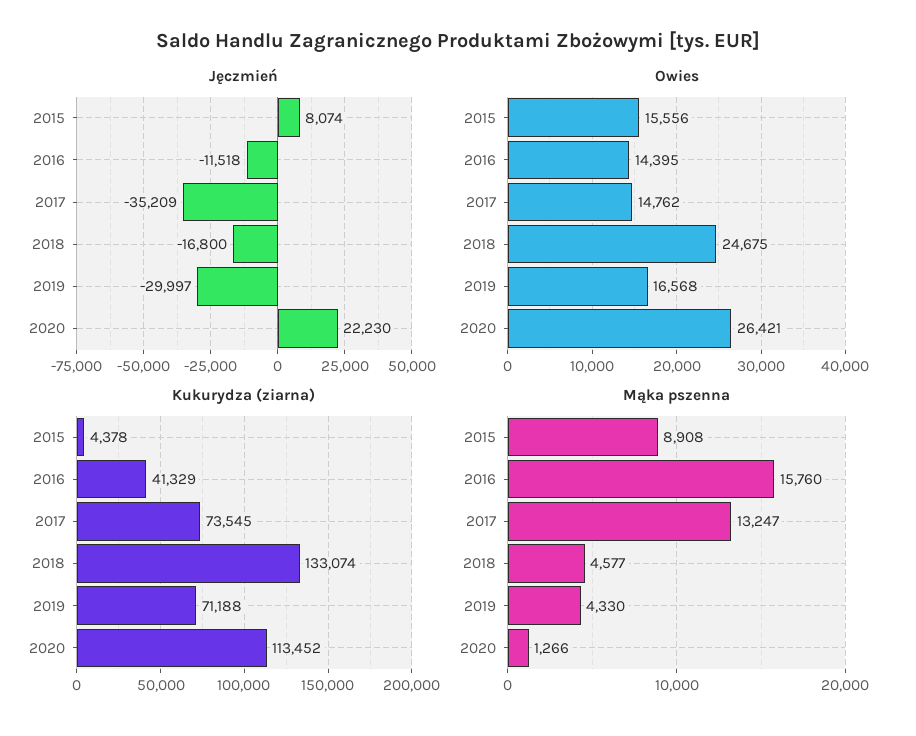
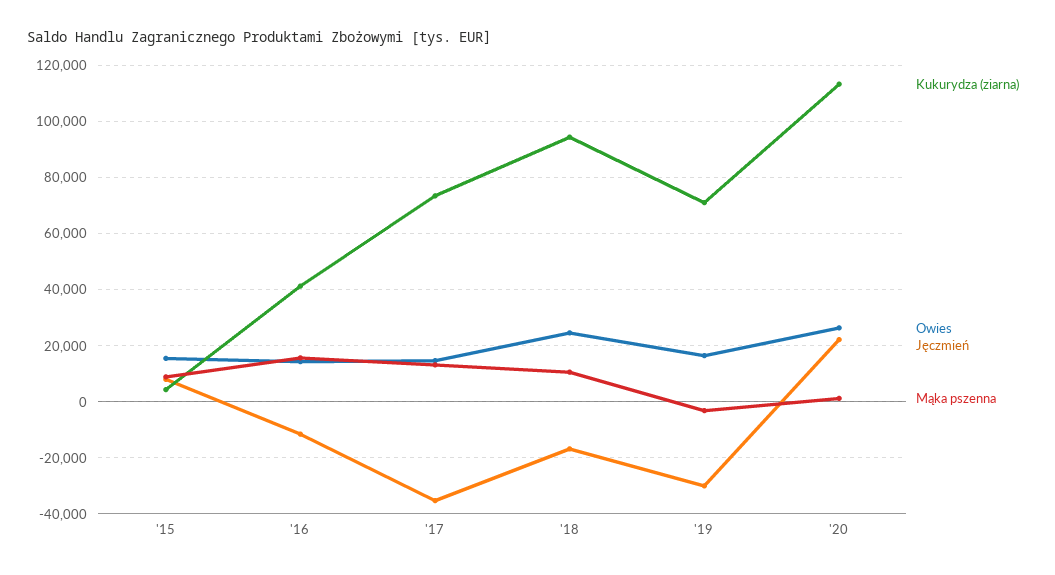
Kukurydza (ziarna), 2018: 133074 -> 95000
Mąka pszenna, 2018: 4577 -> 10000
Mąka pszenna, 2019: 4330 -> -2500

